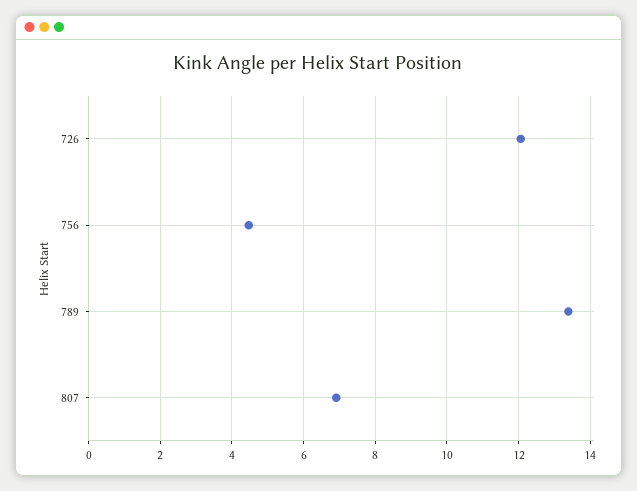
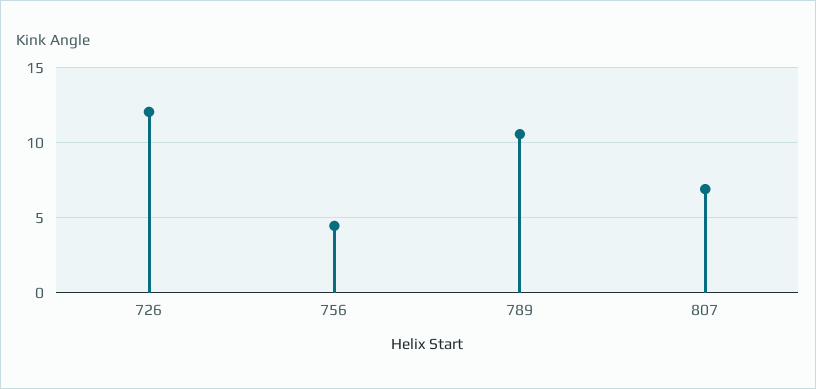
789: 13.4 -> 10.5

